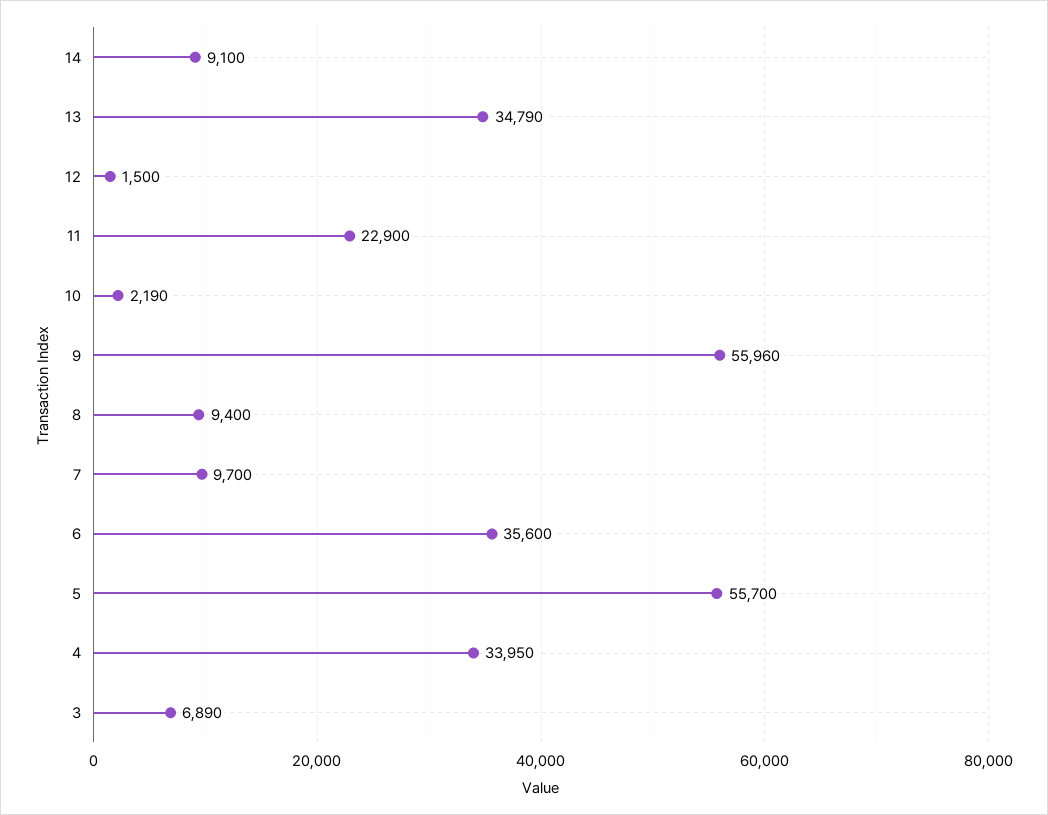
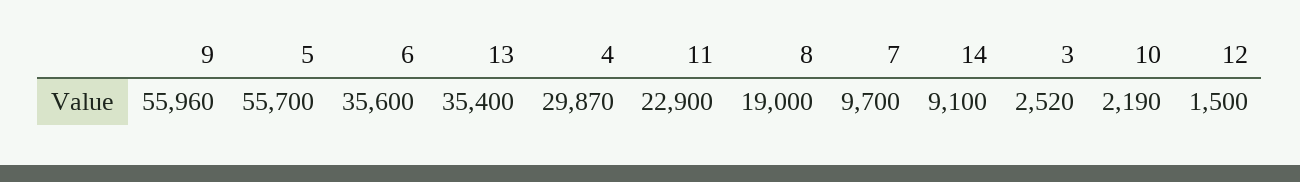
13: 34790 -> 35400
8: 9400 -> 19000
4: 33950 -> 29870
3: 6890 -> 2520

